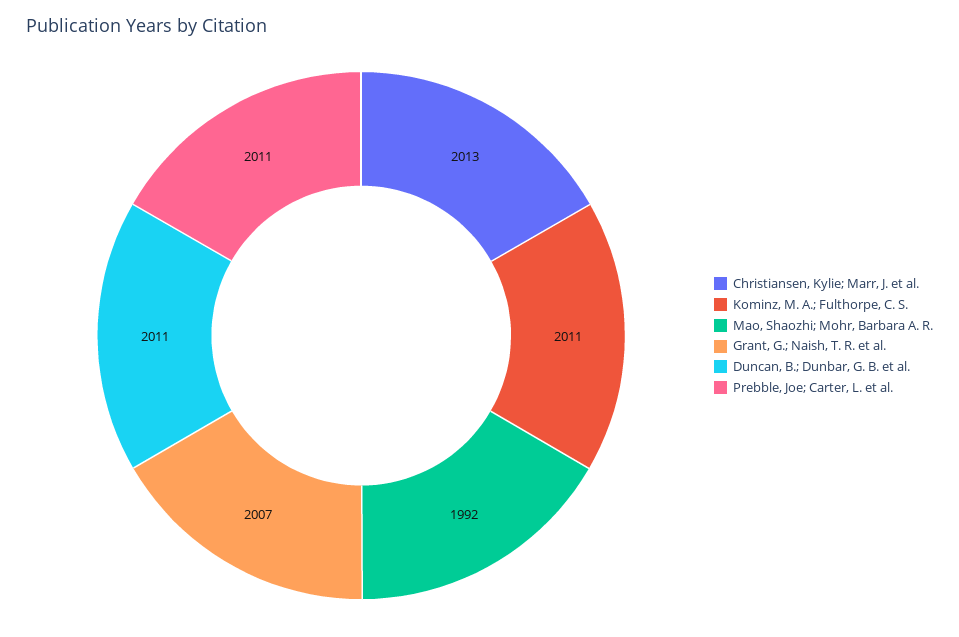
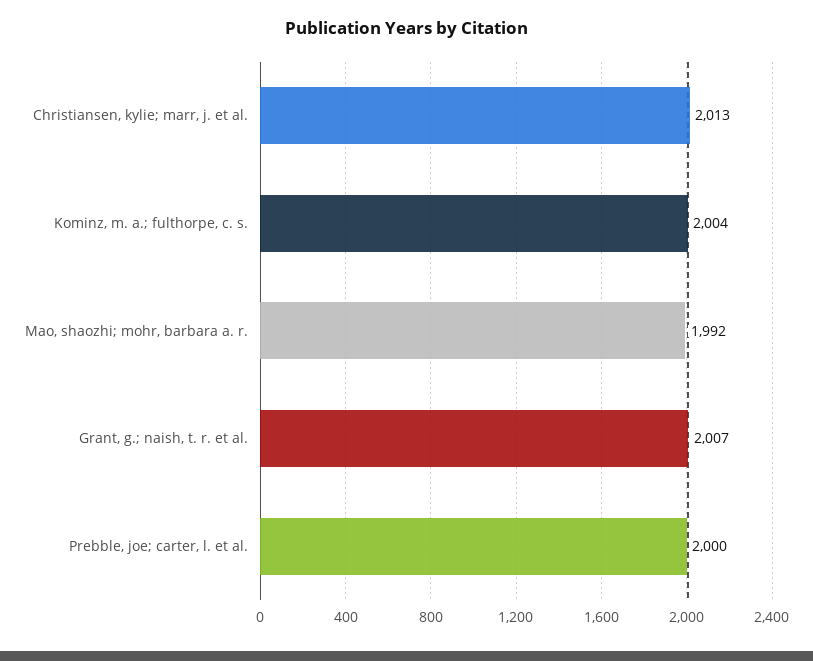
Kominz, M. A.; Fulthorpe, C. S.: 2011 -> 2004
Duncan, B.; Dunbar, G. B. et al.: 2011 -> none
Prebble, Joe; Carter, L. et al.: 2011 -> 2000

